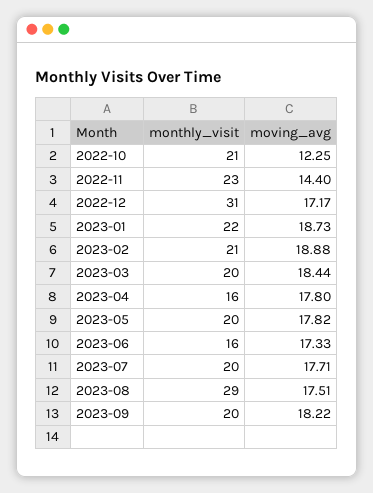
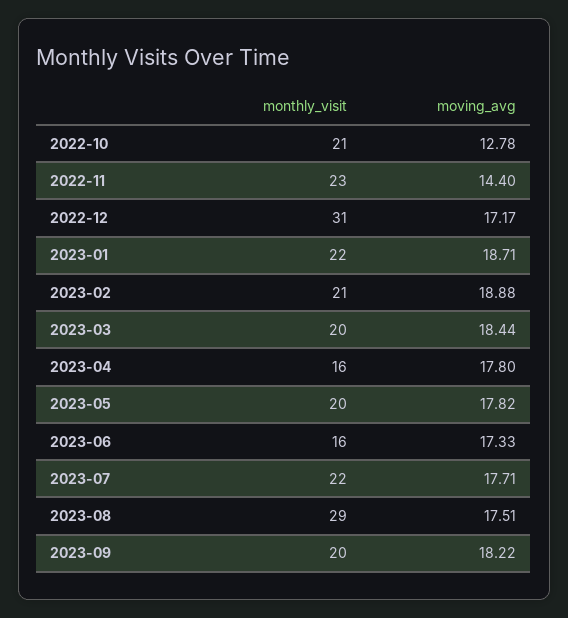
moving_avg, 2022-10: 12.25 -> 12.78
moving_avg, 2023-01: 18.73 -> 18.71
monthly_visit, 2023-07: 20 -> 22

